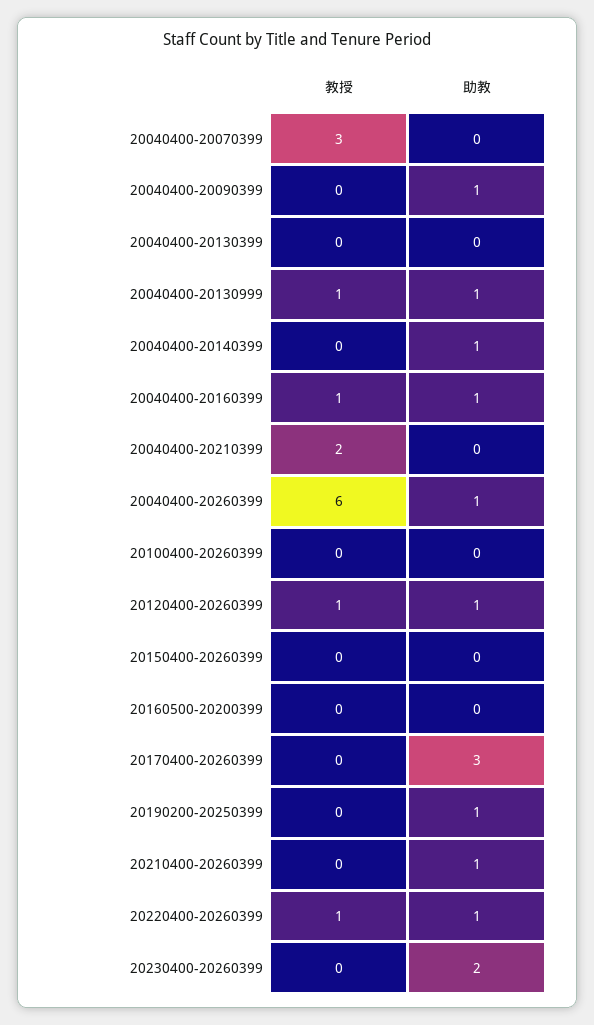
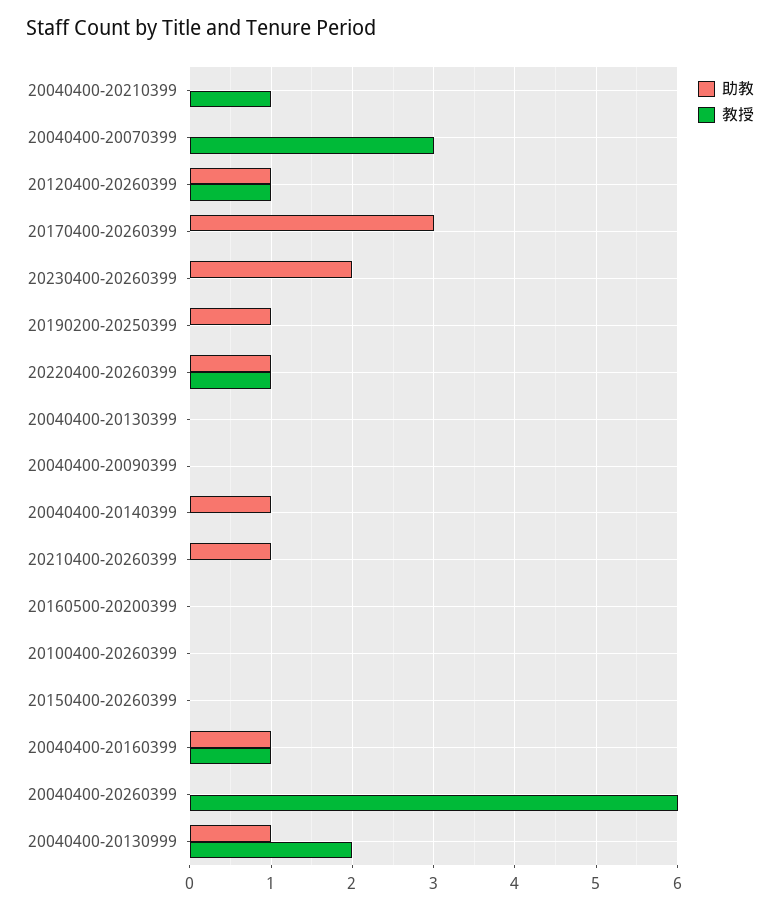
助教, 20040400-20090399: 1 -> 0
教授, 20040400-20130999: 1 -> 2
教授, 20040400-20210399: 2 -> 1
助教, 20040400-20260399: 1 -> 0

